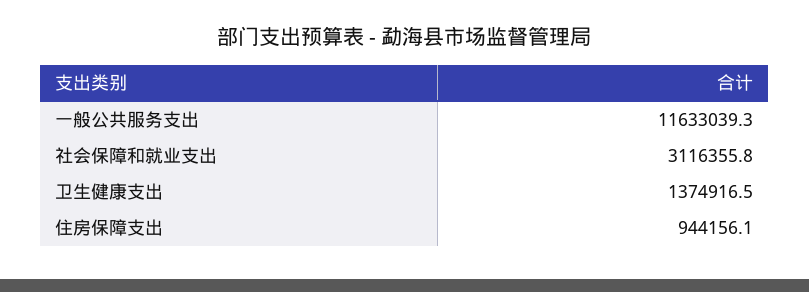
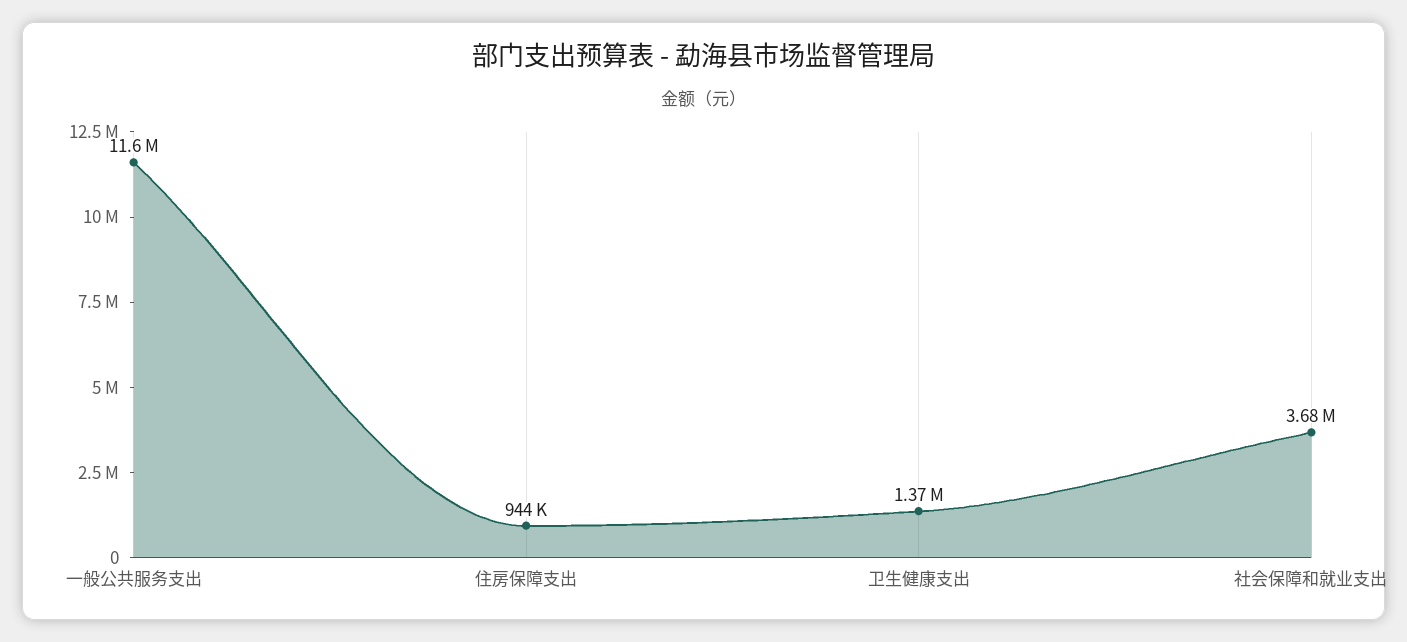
社会保障和就业支出: 3116355.8 -> 3680000

